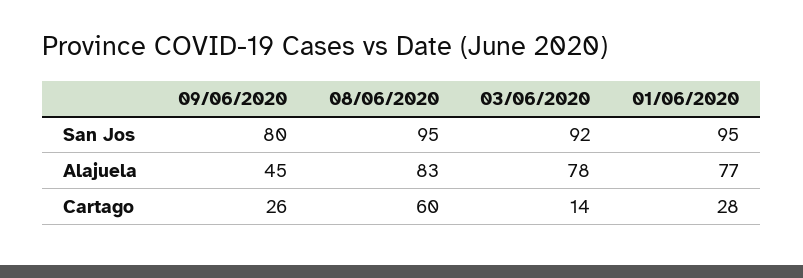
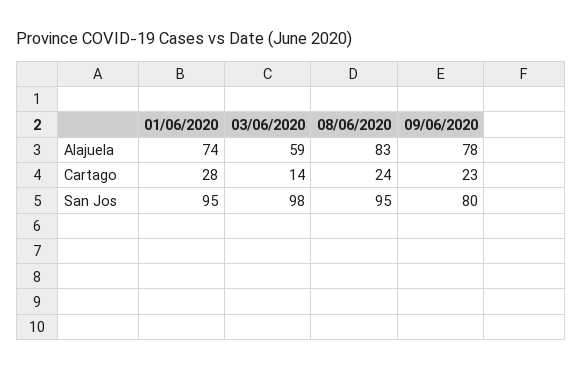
03/06/2020, San Jos: 92 -> 98
09/06/2020, Alajuela: 45 -> 78
03/06/2020, Alajuela: 78 -> 59
01/06/2020, Alajuela: 77 -> 74
09/06/2020, Cartago: 26 -> 23
08/06/2020, Cartago: 60 -> 24

